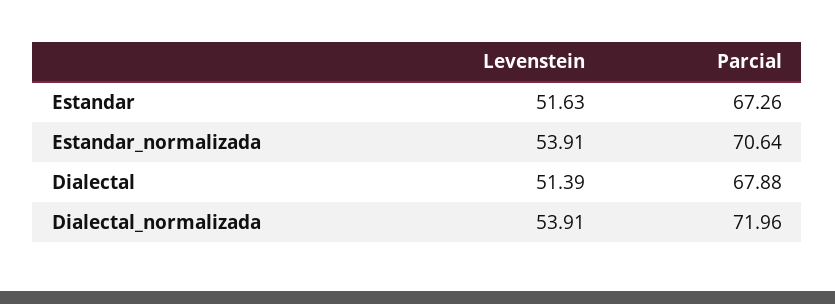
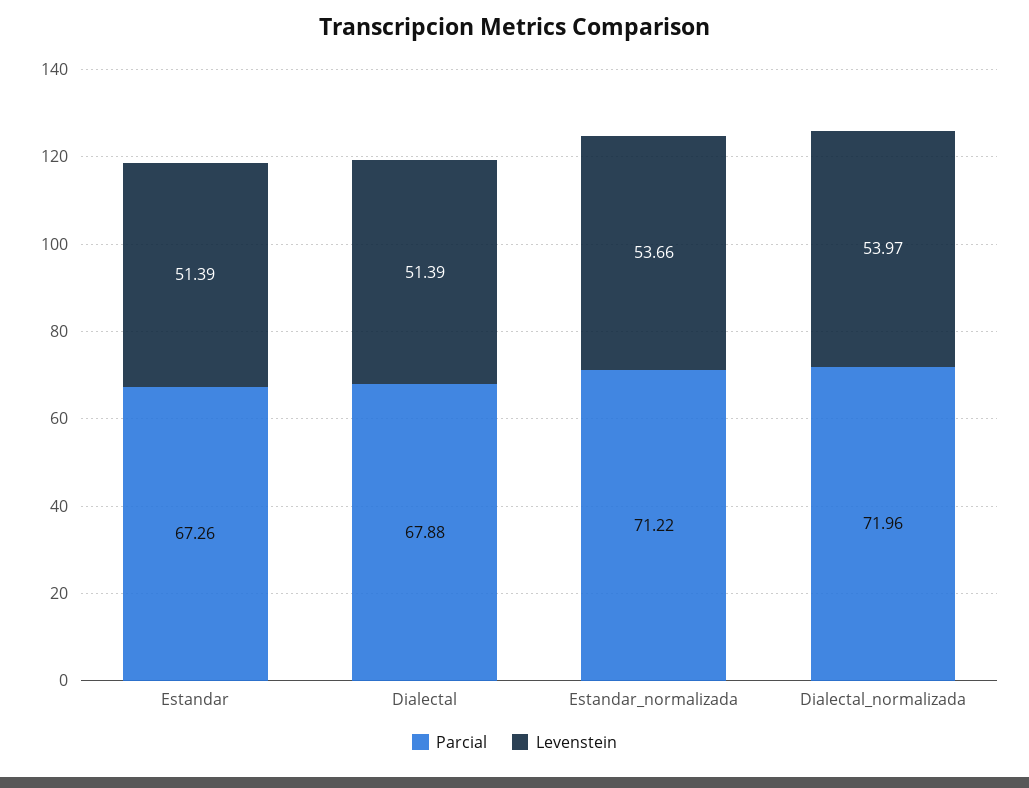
Levenstein, Estandar: 51.63 -> 51.39
Levenstein, Estandar_normalizada: 53.91 -> 53.66
Parcial, Estandar_normalizada: 70.64 -> 71.22
Levenstein, Dialectal_normalizada: 53.91 -> 53.97

